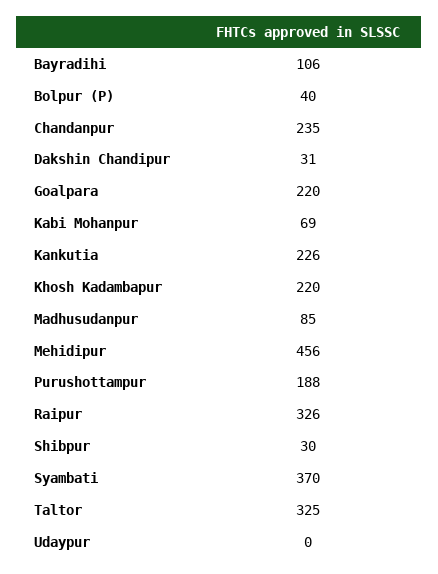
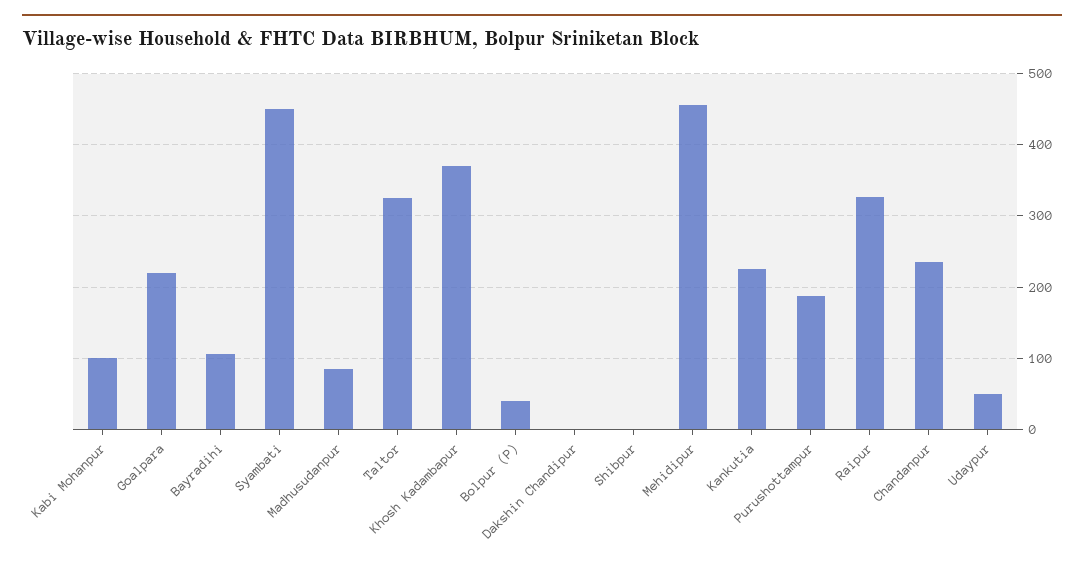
Dakshin Chandipur: 31 -> 0
Kabi Mohanpur: 69 -> 100
Khosh Kadambapur: 220 -> 370
Shibpur: 30 -> 0
Syambati: 370 -> 450
Udaypur: 0 -> 50

